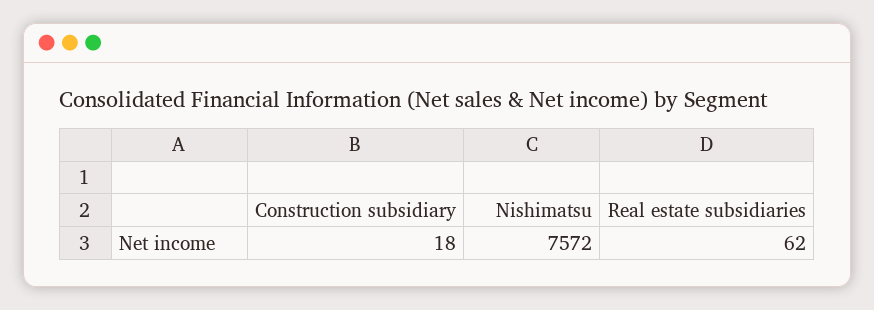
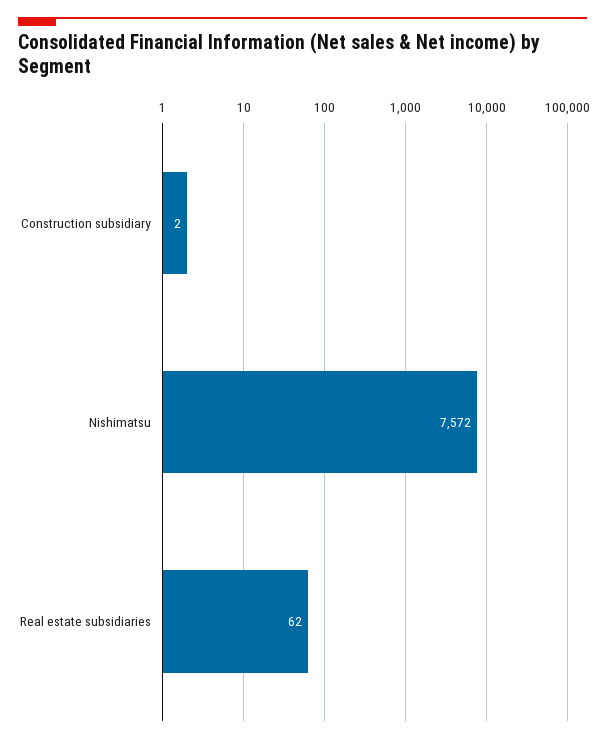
Construction subsidiary: 18 -> 2

